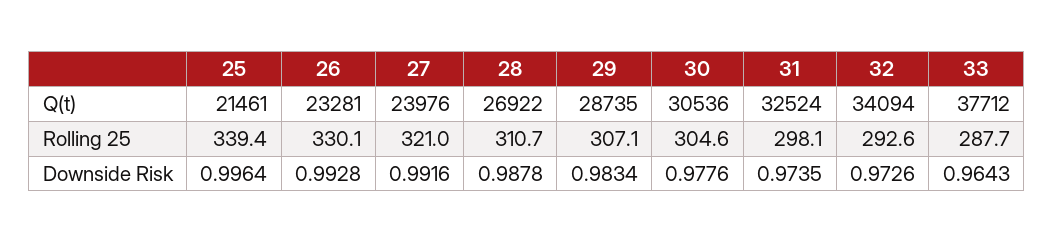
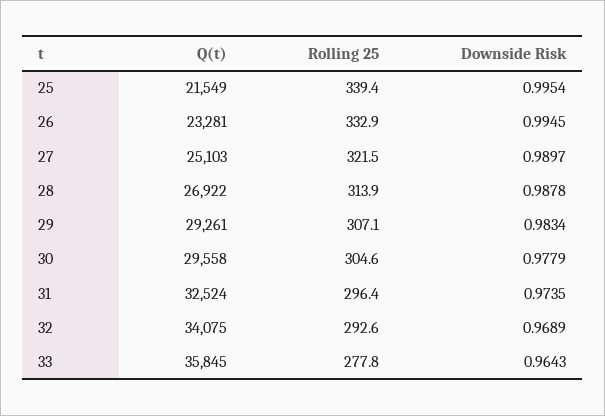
25, Q(t): 21461 -> 21549
27, Q(t): 23976 -> 25103
29, Q(t): 28735 -> 29261
30, Q(t): 30536 -> 29558
32, Q(t): 34094 -> 34075
33, Q(t): 37712 -> 35845
26, Rolling 25: 330.1 -> 332.9
27, Rolling 25: 321 -> 321.5
28, Rolling 25: 310.7 -> 313.9
31, Rolling 25: 298.1 -> 296.4
33, Rolling 25: 287.7 -> 277.8
25, Downside Risk: 0.9964 -> 0.9954
26, Downside Risk: 0.9928 -> 0.9945
27, Downside Risk: 0.9916 -> 0.9897
30, Downside Risk: 0.9776 -> 0.9779
32, Downside Risk: 0.9726 -> 0.9689

